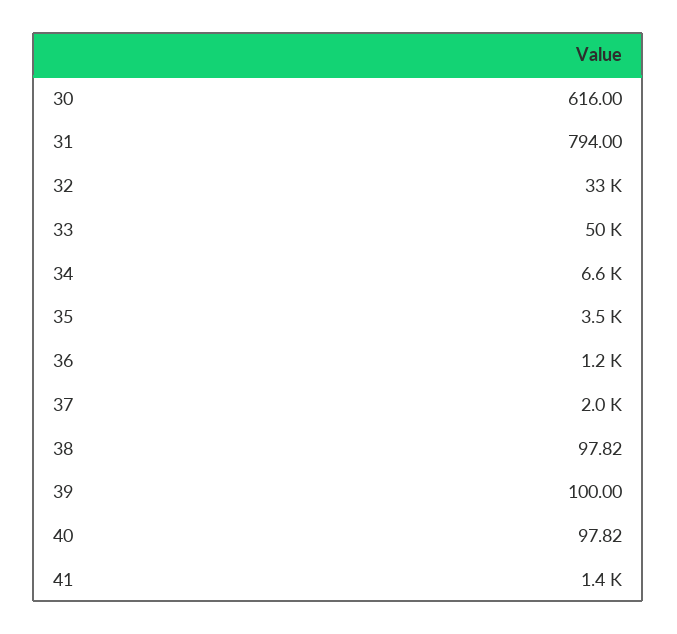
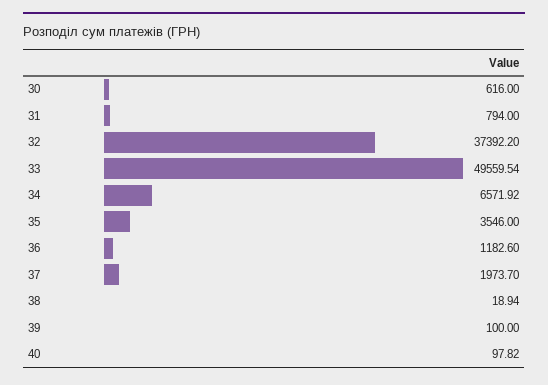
32: 33000 -> 37392.2
38: 97.82 -> 18.94
41: 1400 -> none

